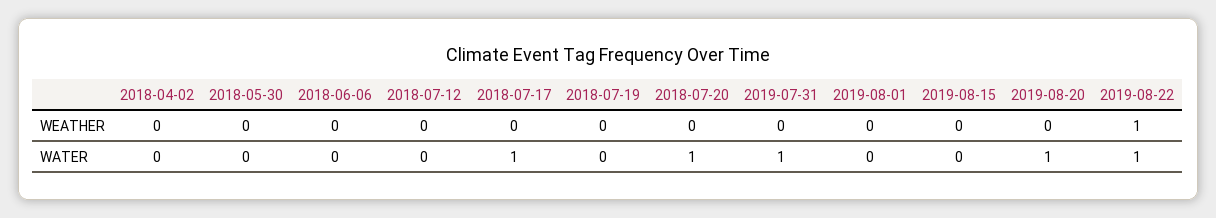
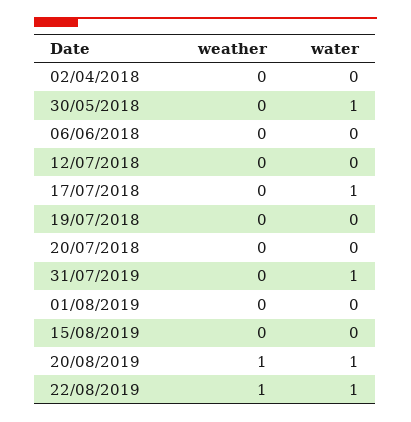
2019-08-20, WEATHER: 0 -> 1
2018-05-30, WATER: 0 -> 1
2018-07-20, WATER: 1 -> 0

